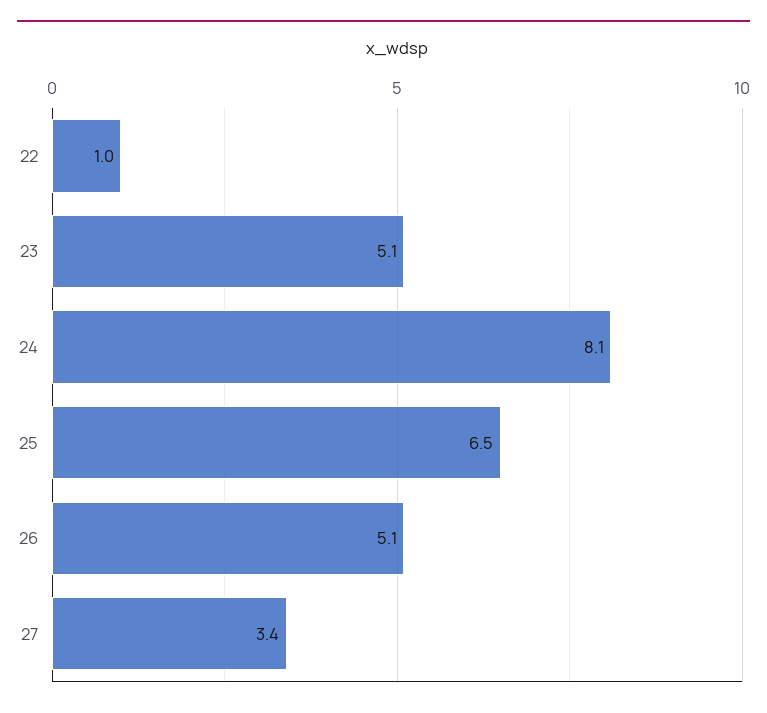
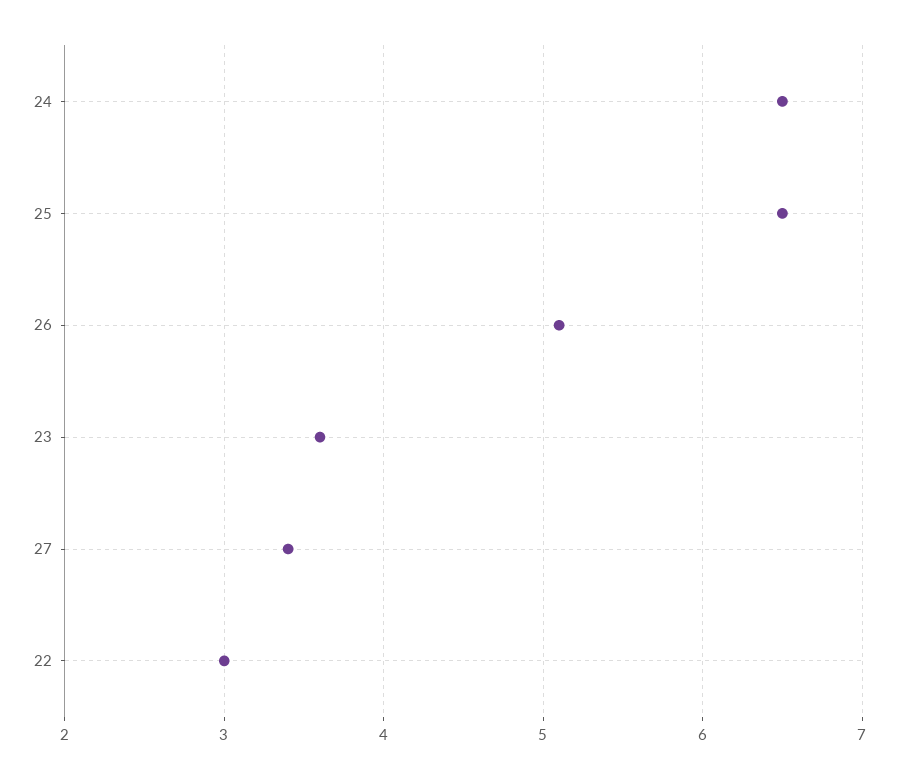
22: 1 -> 3
23: 5.1 -> 3.6
24: 8.1 -> 6.5

